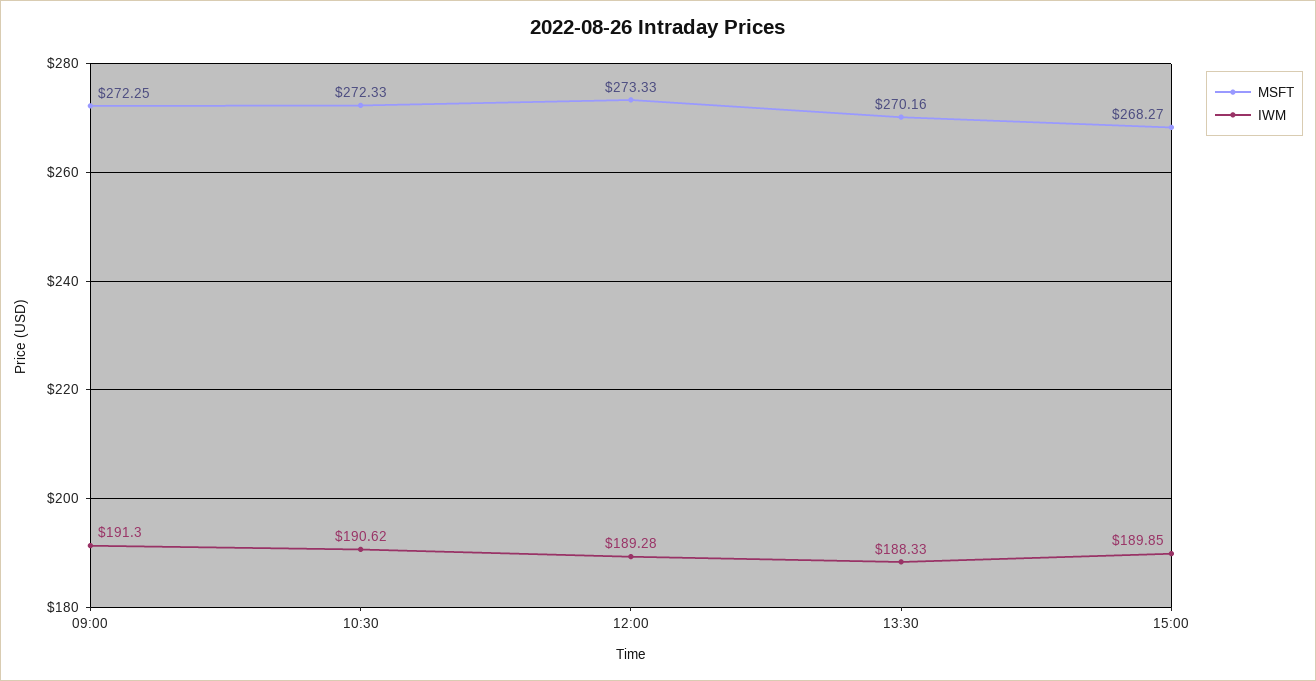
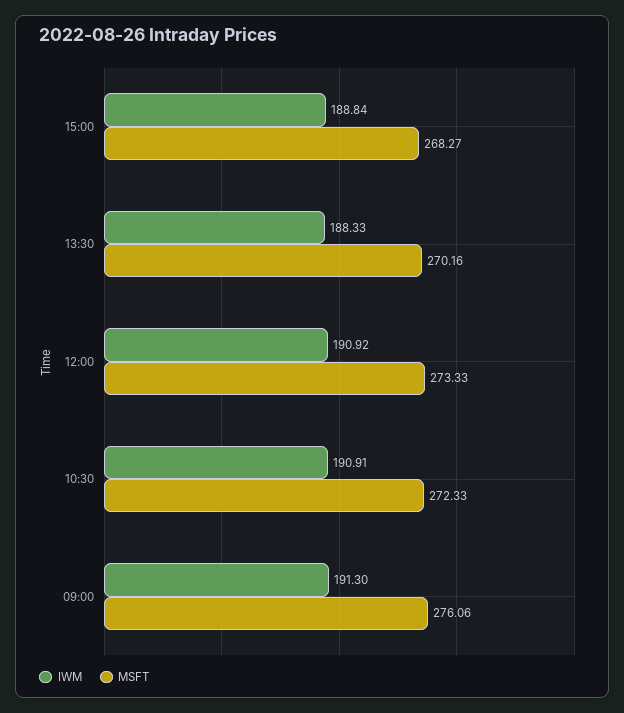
MSFT, 09:00: 272.25 -> 276.06
IWM, 10:30: 190.62 -> 190.91
IWM, 12:00: 189.28 -> 190.92
IWM, 15:00: 189.85 -> 188.84

